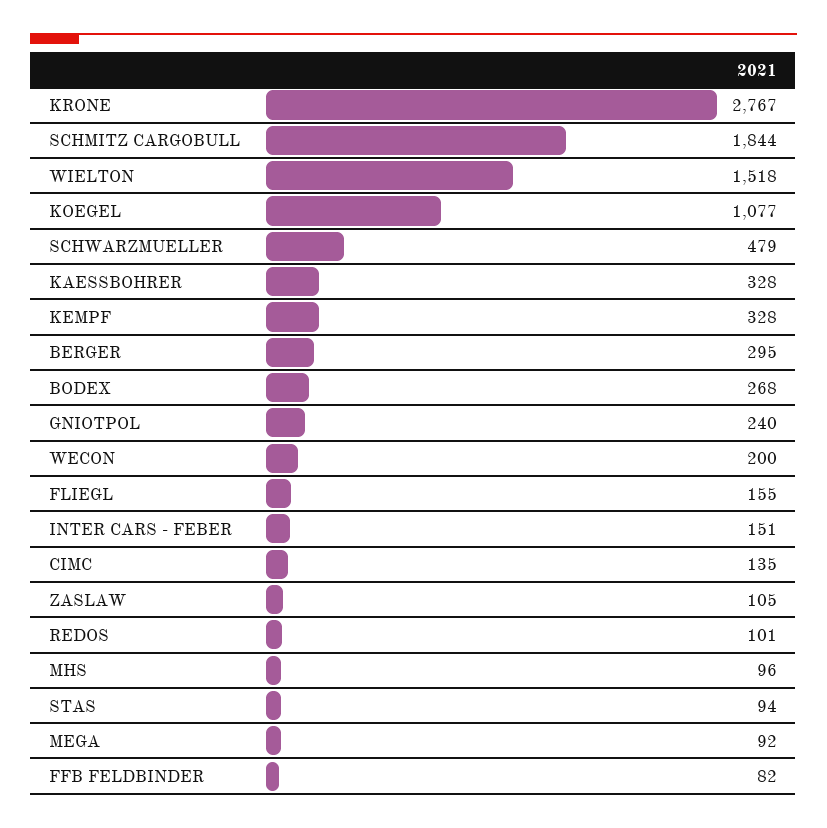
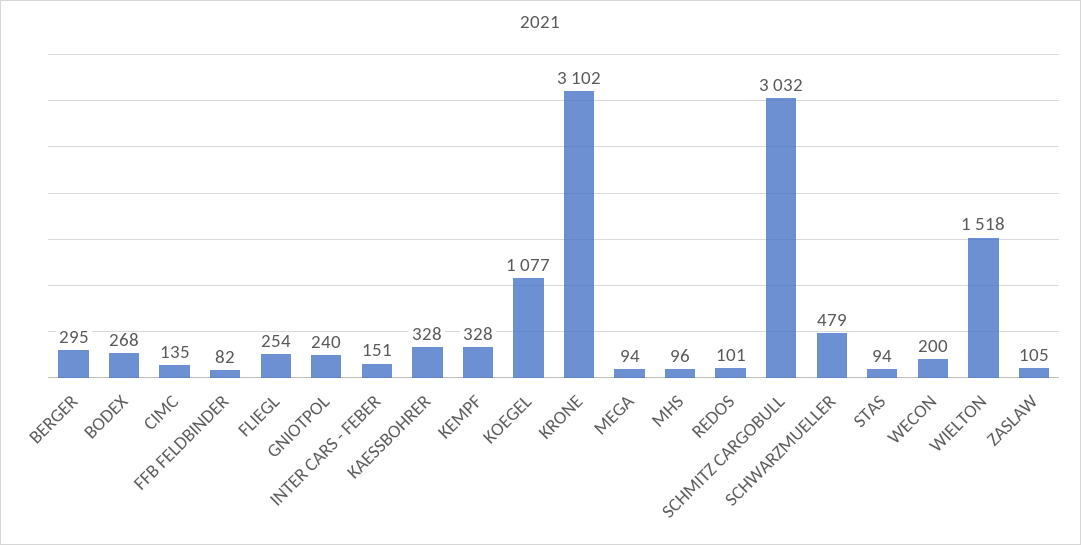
KRONE: 2767 -> 3102
SCHMITZ CARGOBULL: 1844 -> 3032
FLIEGL: 155 -> 254
MEGA: 92 -> 94

